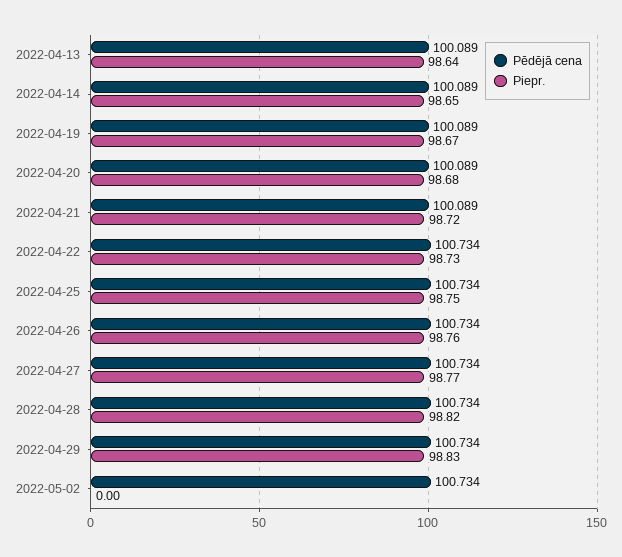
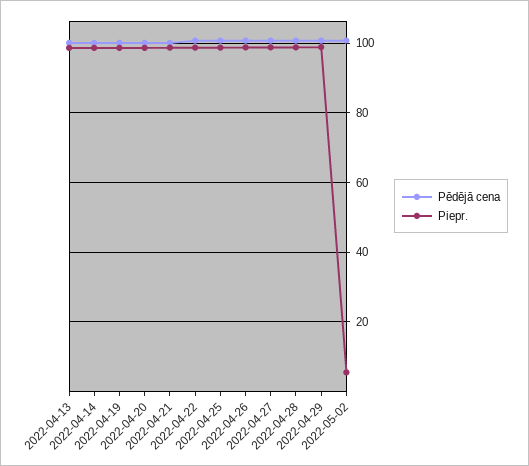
Piepr., 2022-05-02: 0 -> 6

